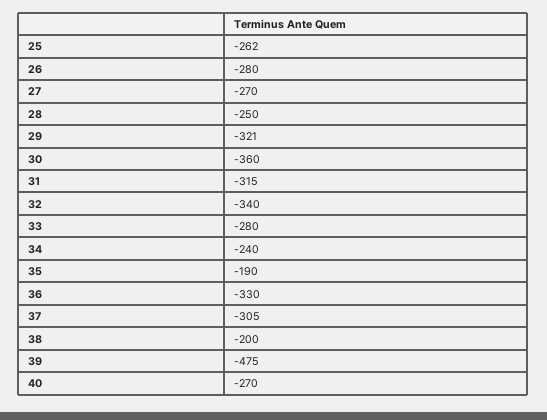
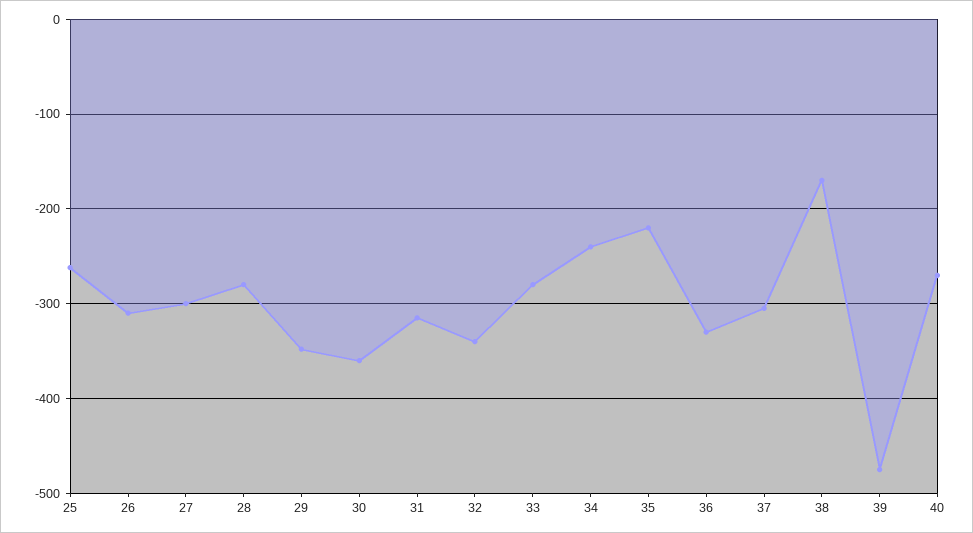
26: -280 -> -310
27: -270 -> -300
28: -250 -> -280
29: -321 -> -350
35: -190 -> -220
38: -200 -> -170

